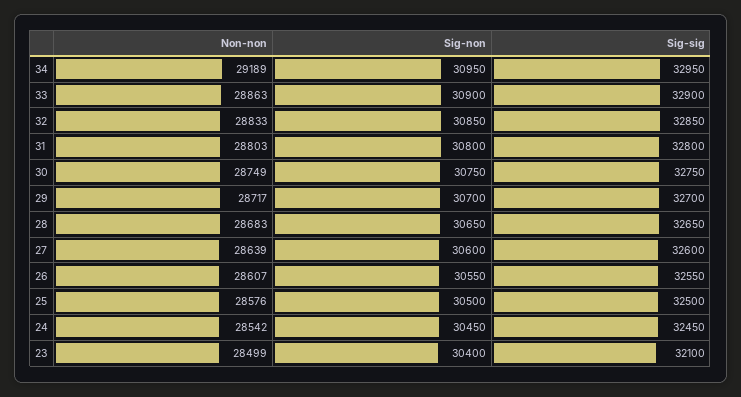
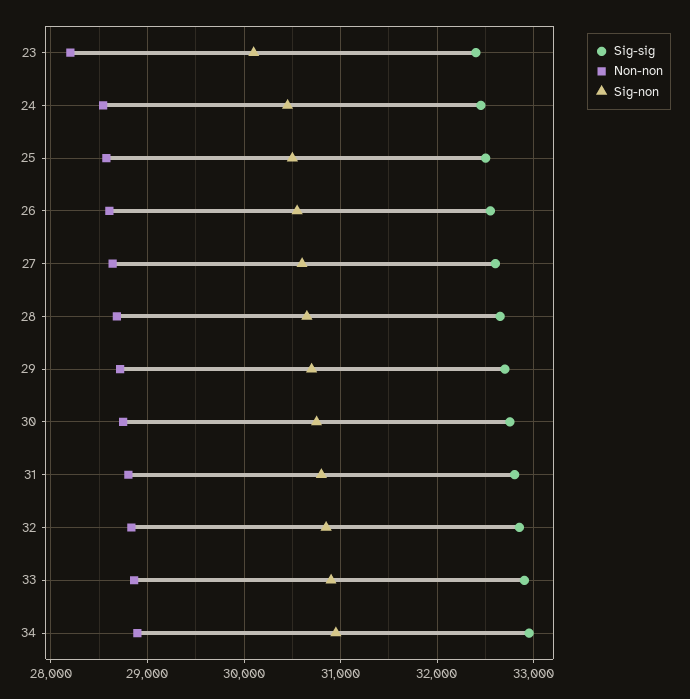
Non-non, 34: 29189 -> 28900
Non-non, 23: 28499 -> 28200
Sig-non, 23: 30400 -> 30100
Sig-sig, 23: 32100 -> 32400

